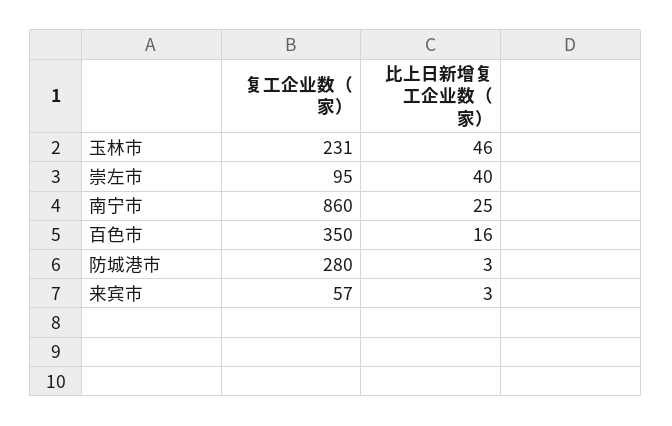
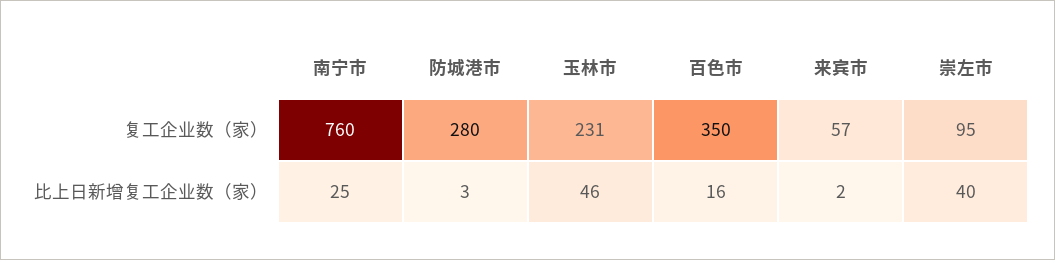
复工企业数（家）, 南宁市: 860 -> 760
比上日新增复工企业数（家）, 来宾市: 3 -> 2

